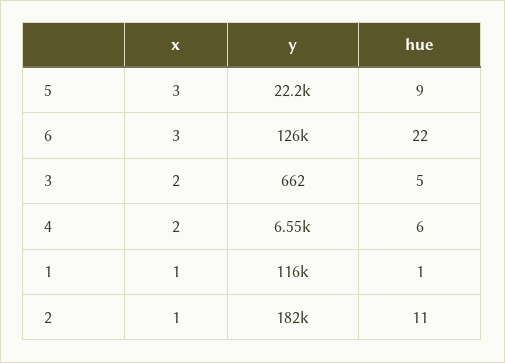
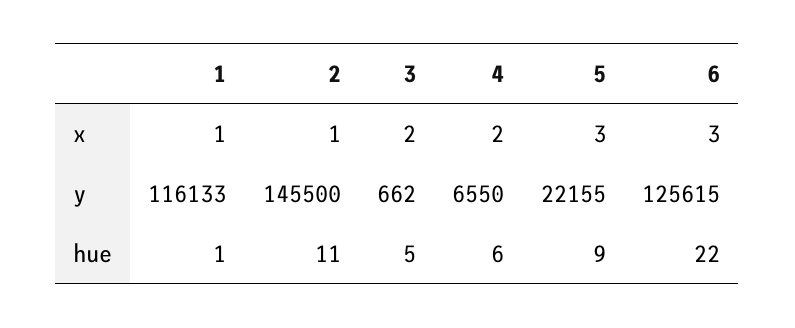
y, 2: 182000 -> 145500

